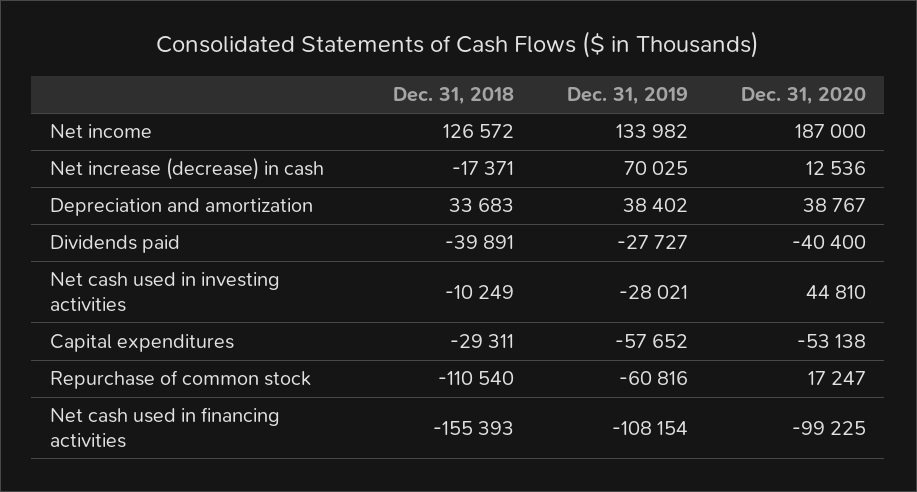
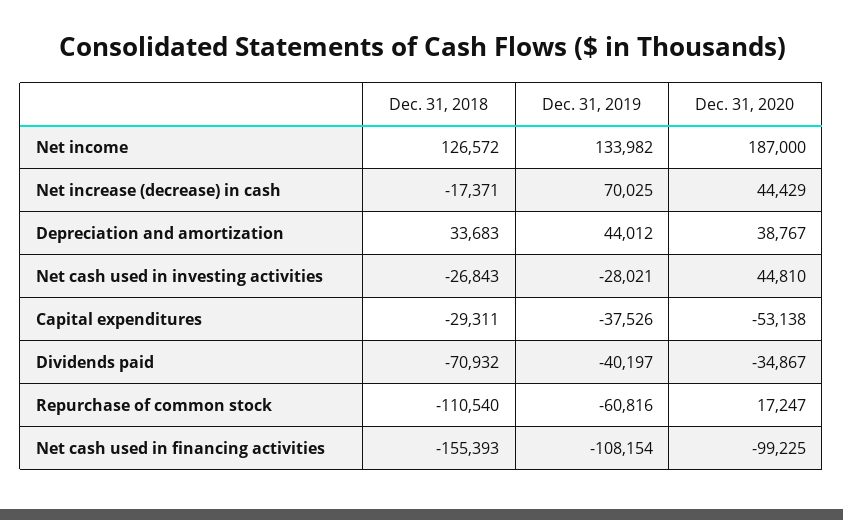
Dec. 31, 2020, Net increase (decrease) in cash: 12536 -> 44429
Dec. 31, 2019, Depreciation and amortization: 38402 -> 44012
Dec. 31, 2018, Dividends paid: -39891 -> -70932
Dec. 31, 2019, Dividends paid: -27727 -> -40197
Dec. 31, 2020, Dividends paid: -40400 -> -34867
Dec. 31, 2018, Net cash used in investing activities: -10249 -> -26843
Dec. 31, 2019, Capital expenditures: -57652 -> -37526

